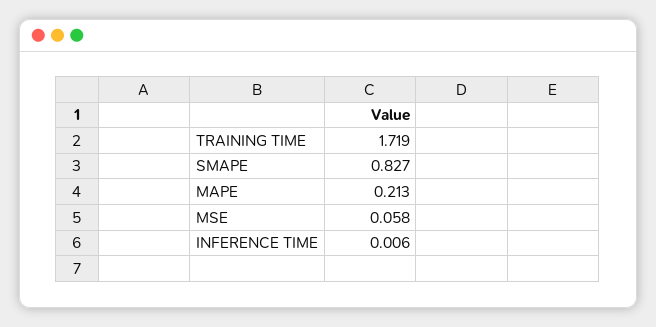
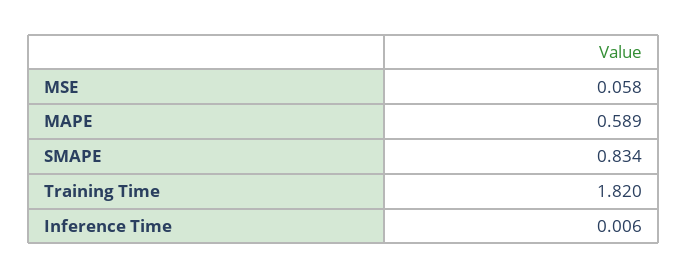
TRAINING TIME: 1.719 -> 1.82
SMAPE: 0.827 -> 0.834
MAPE: 0.213 -> 0.589

